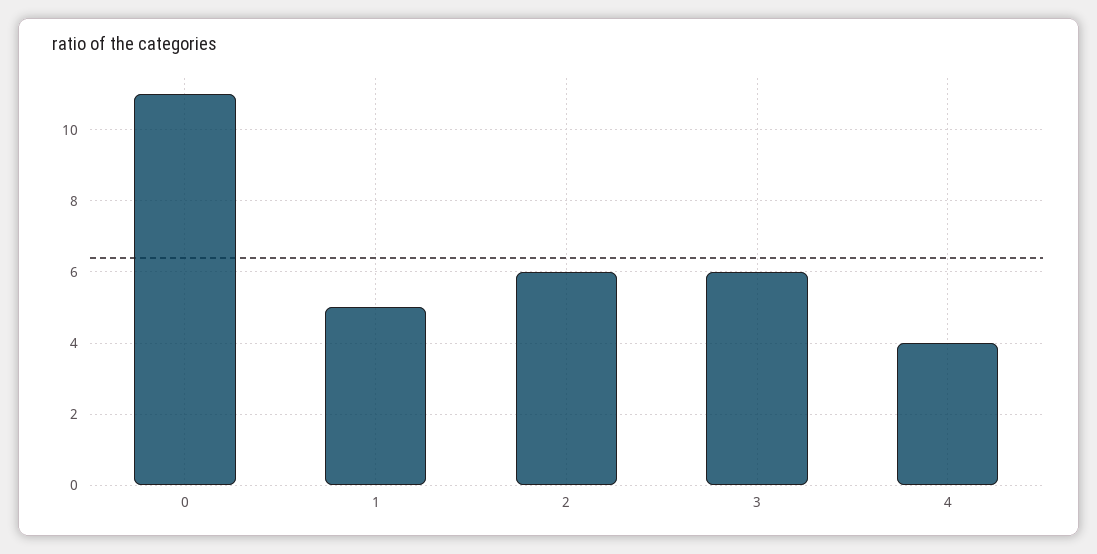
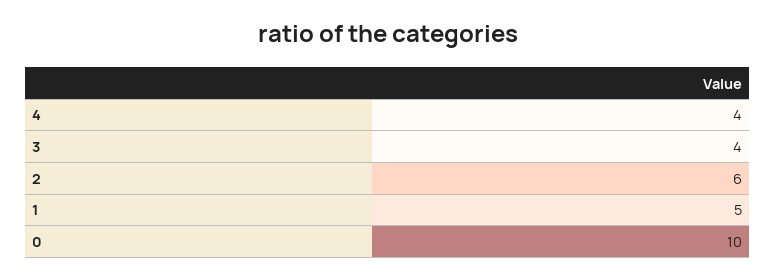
0: 11 -> 10
3: 6 -> 4

